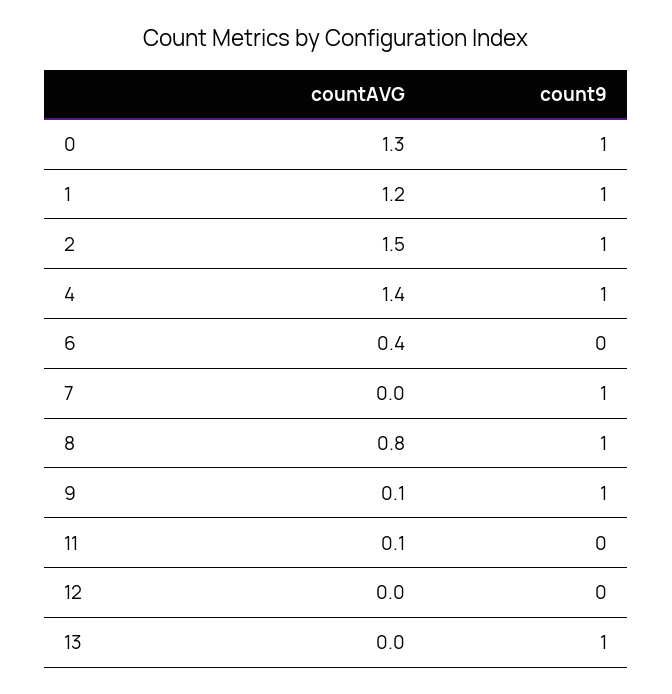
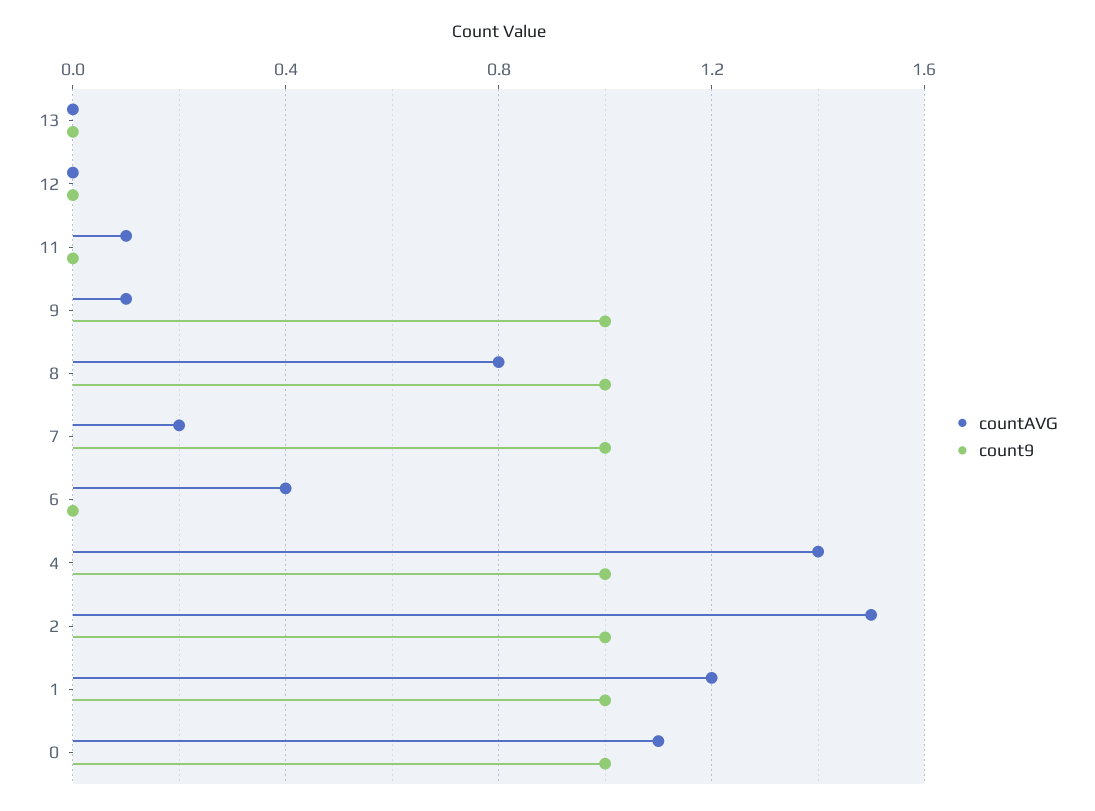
countAVG, 0: 1.3 -> 1.1
countAVG, 7: 0 -> 0.2
count9, 13: 1 -> 0

